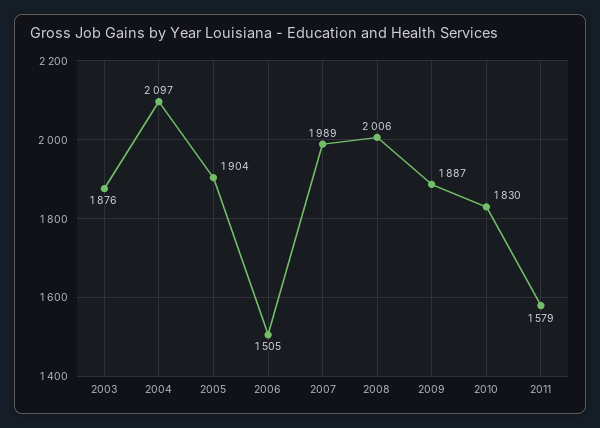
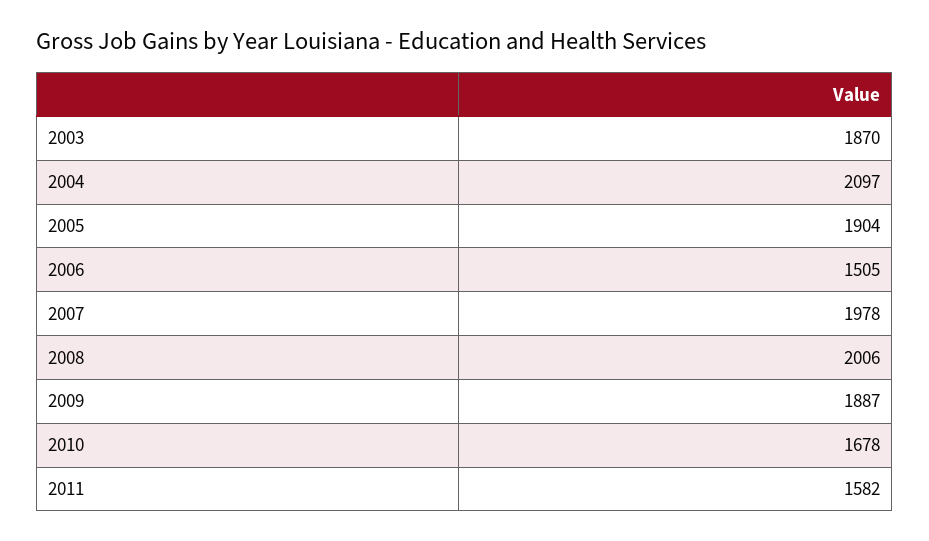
2003: 1876 -> 1870
2007: 1989 -> 1978
2010: 1830 -> 1678
2011: 1579 -> 1582

